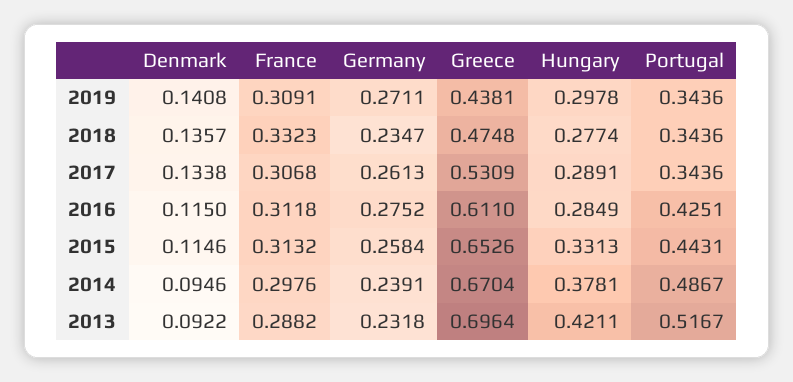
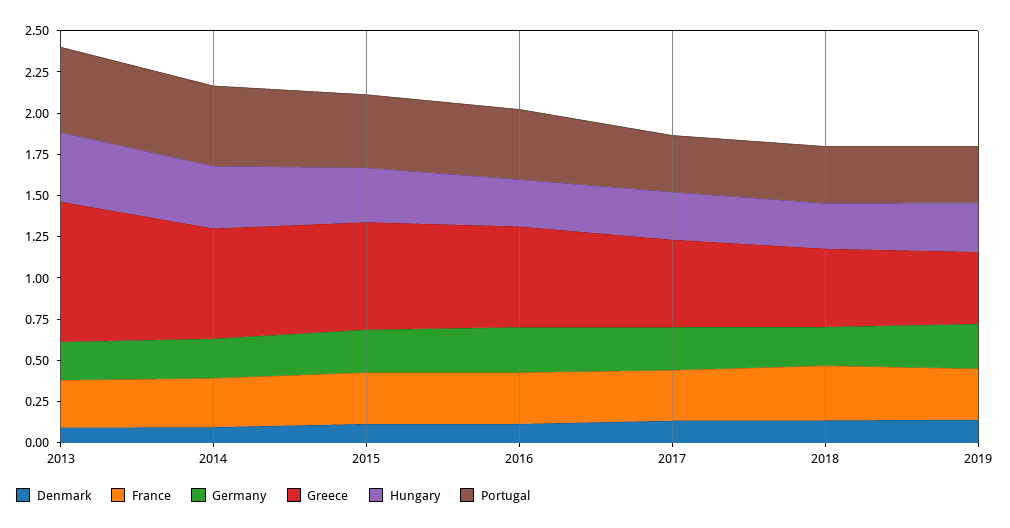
Greece, 2013: 0.6964 -> 0.85

